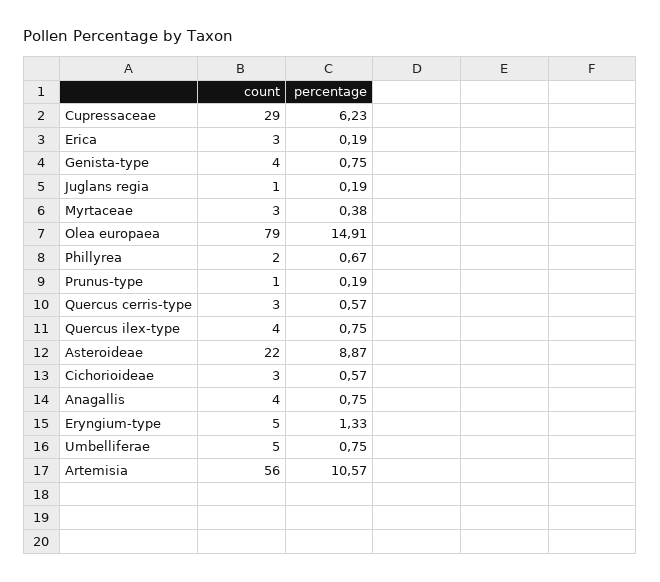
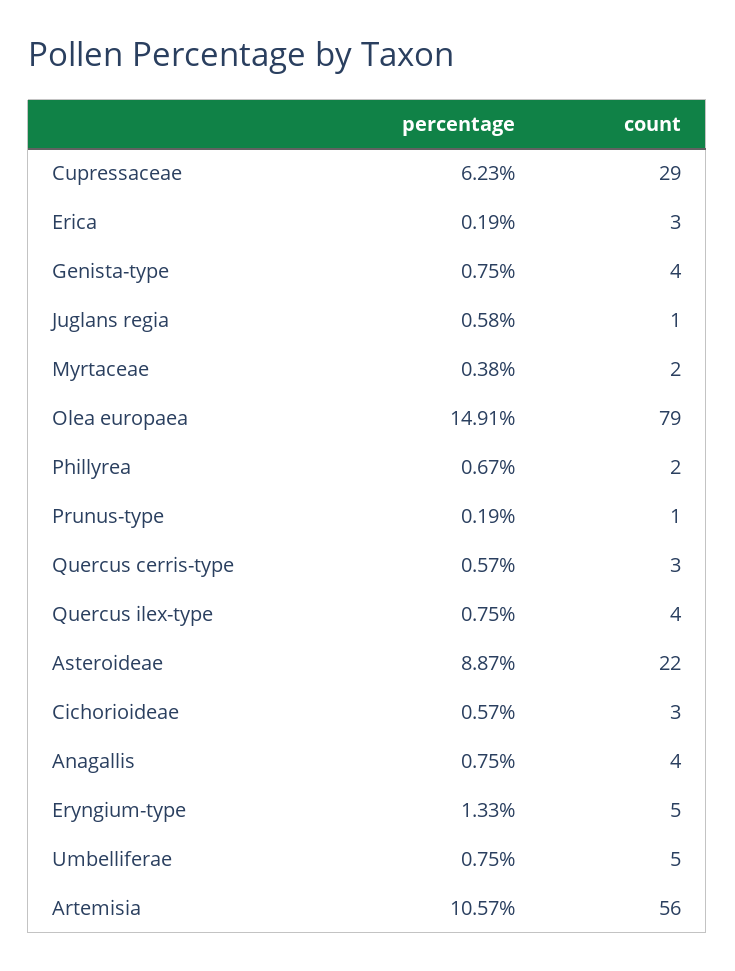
percentage, Juglans regia: 0.19 -> 0.58
count, Myrtaceae: 3 -> 2

